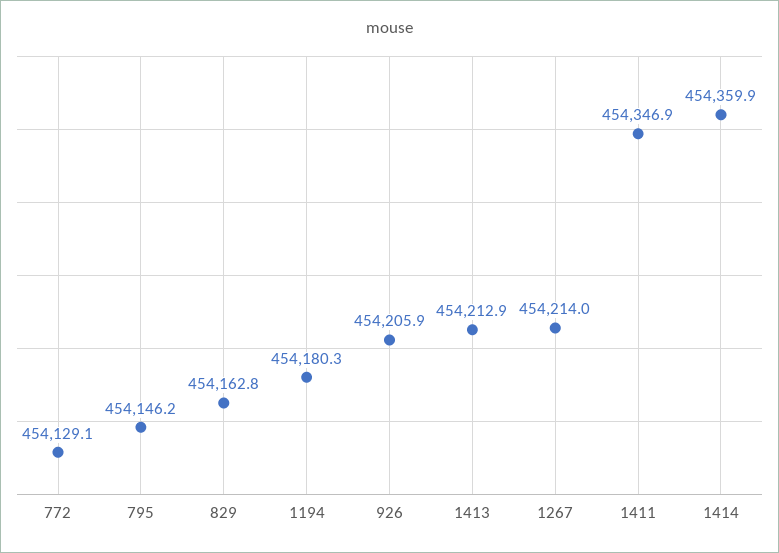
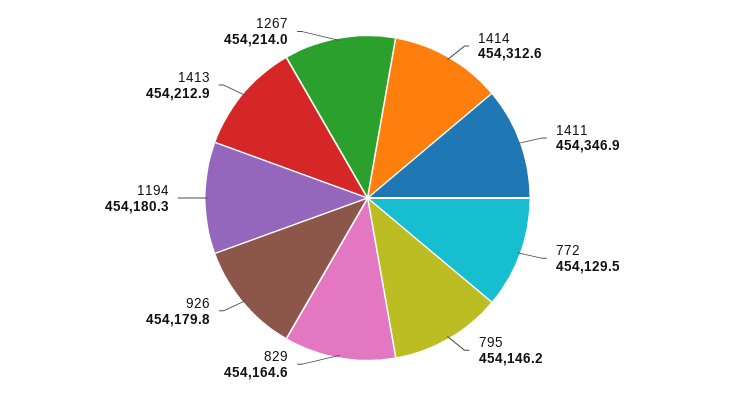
772: 454129.1 -> 454129.5
829: 454162.8 -> 454164.6
926: 454205.9 -> 454179.8
1414: 454359.9 -> 454312.6

